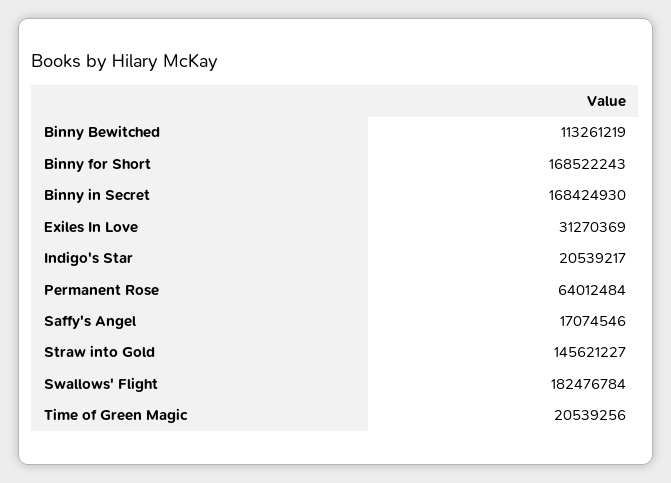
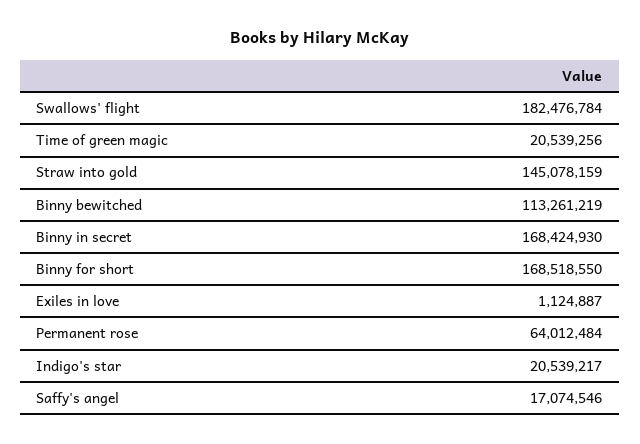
Binny for Short: 168522243 -> 168518550
Exiles In Love: 31270369 -> 1124887
Straw into Gold: 145621227 -> 145078159

